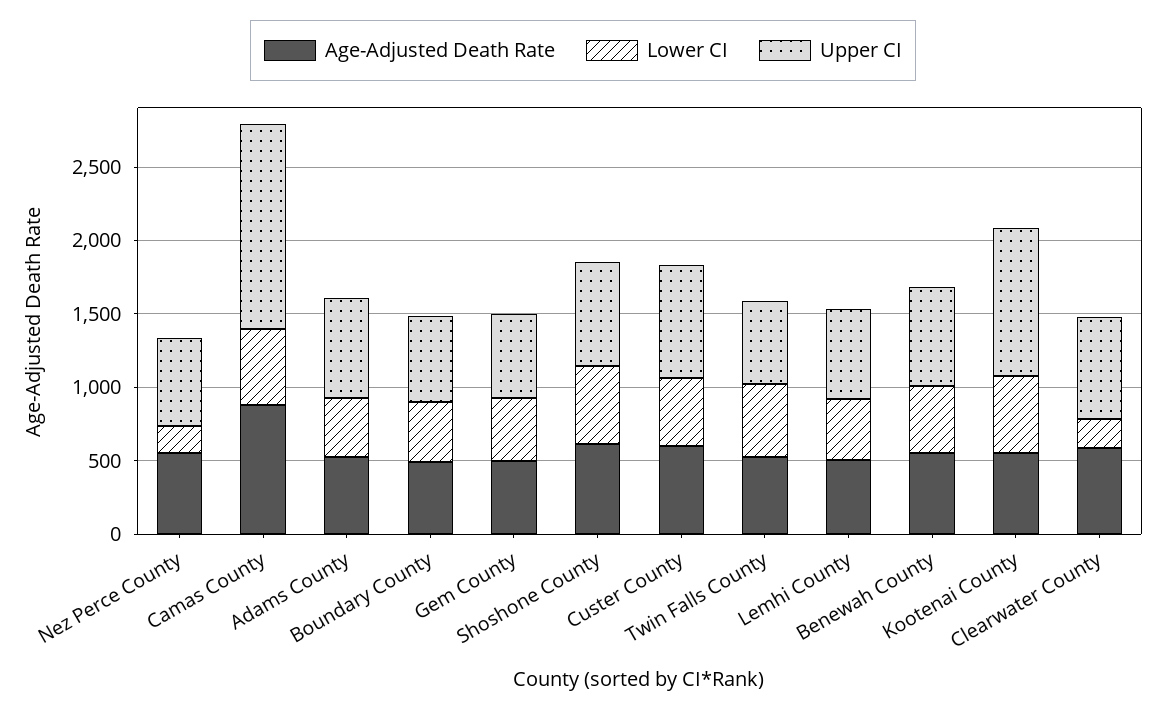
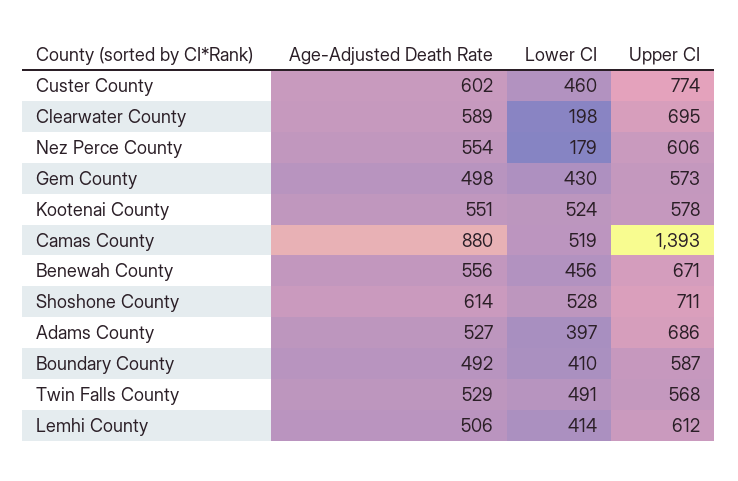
Upper CI, Kootenai County: 1000 -> 578

